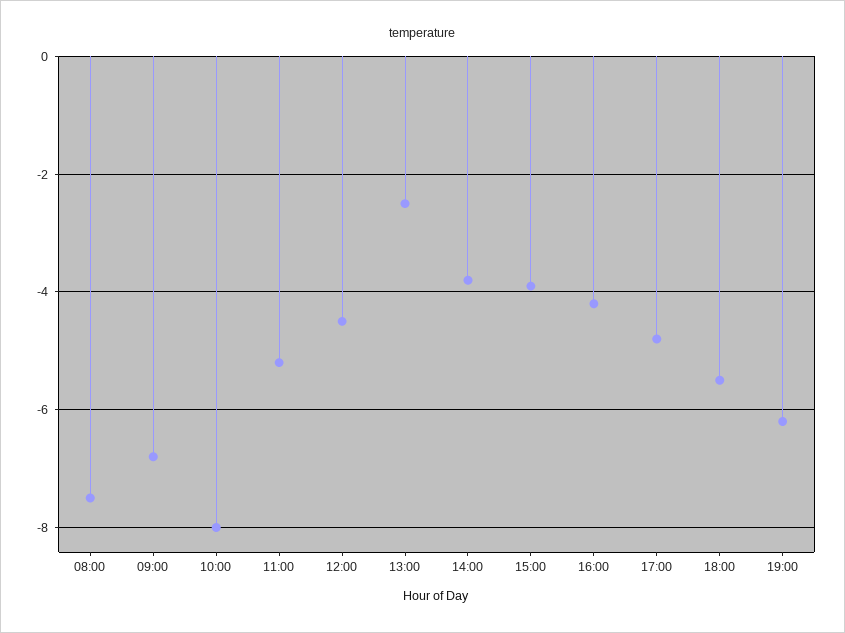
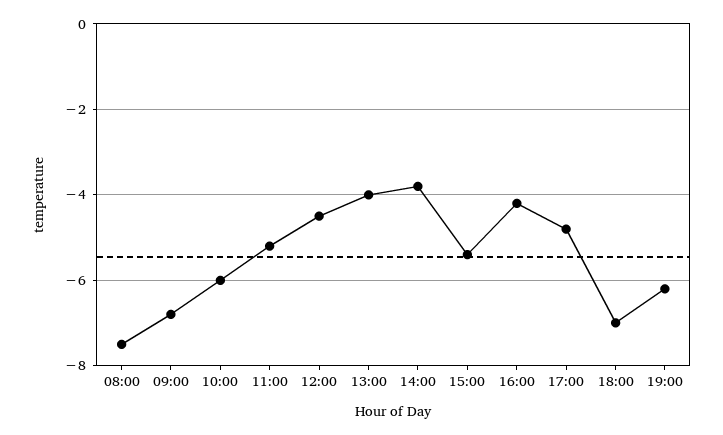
10:00: -8 -> -6
13:00: -2.5 -> -4
15:00: -4 -> -5.5
18:00: -5.5 -> -7

